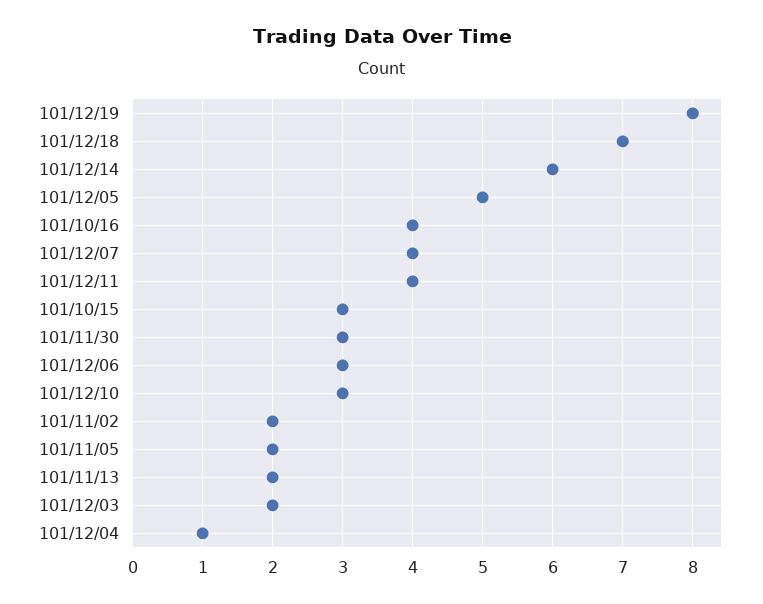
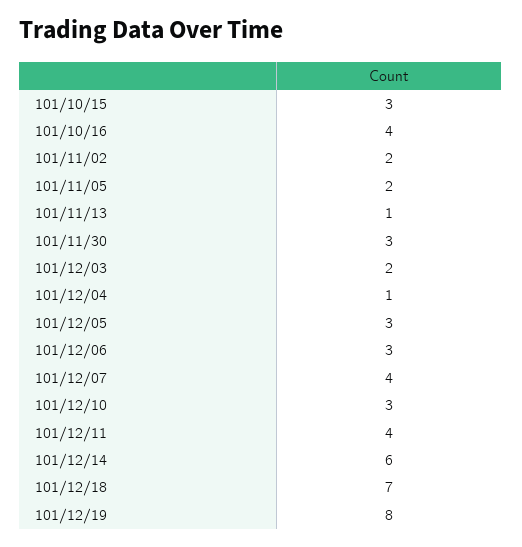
101/12/05: 5 -> 3
101/11/13: 2 -> 1

